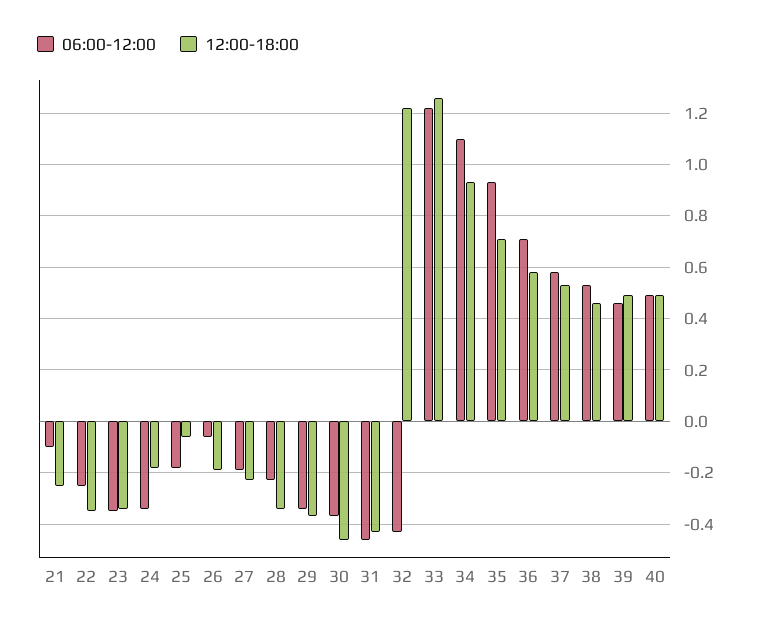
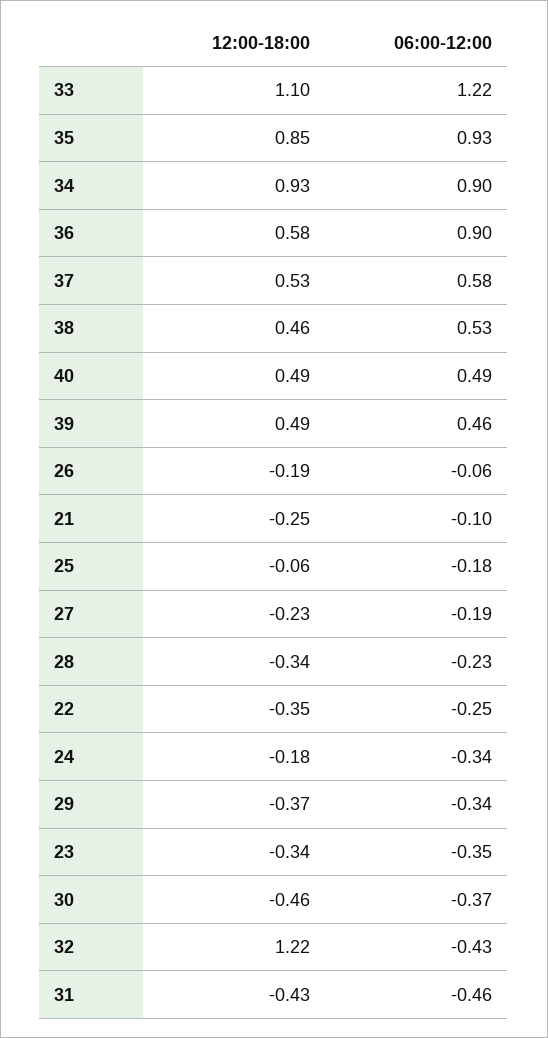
12:00-18:00, 33: 1.25 -> 1.1
06:00-12:00, 34: 1.1 -> 0.9
12:00-18:00, 35: 0.7 -> 0.85
06:00-12:00, 36: 0.7 -> 0.9

